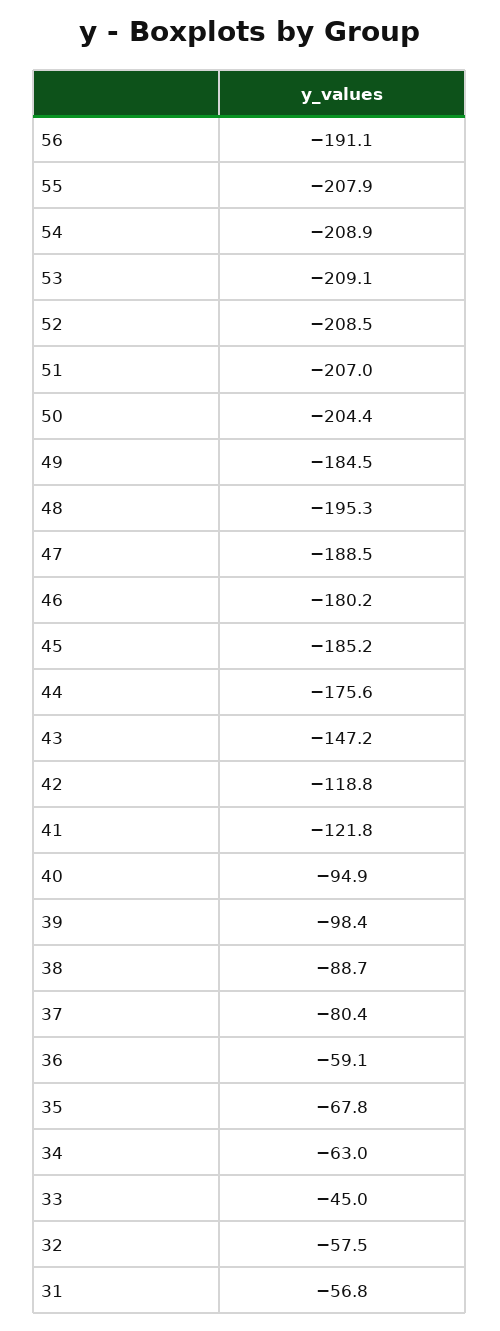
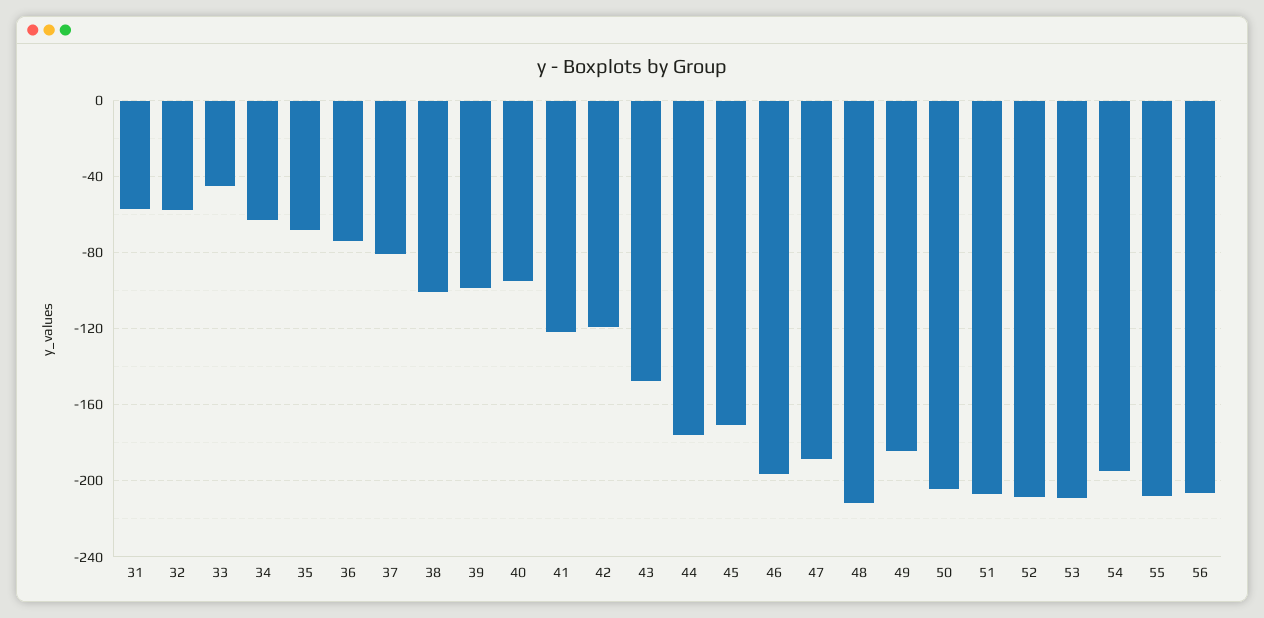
56: -191.1 -> -205
54: -208.9 -> -195
48: -195.3 -> -210
46: -180.2 -> -195
45: -185.2 -> -170
38: -88.7 -> -100
36: -59.1 -> -75

